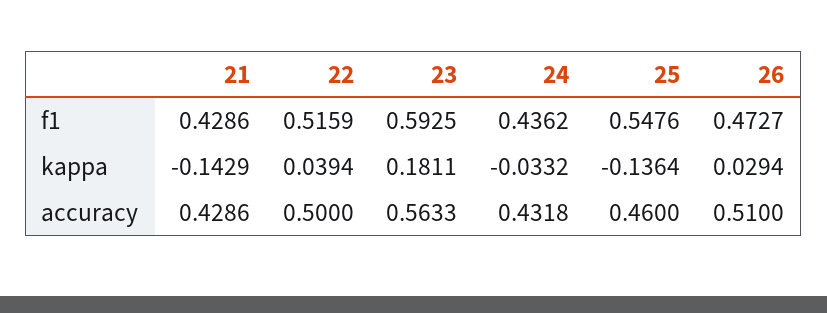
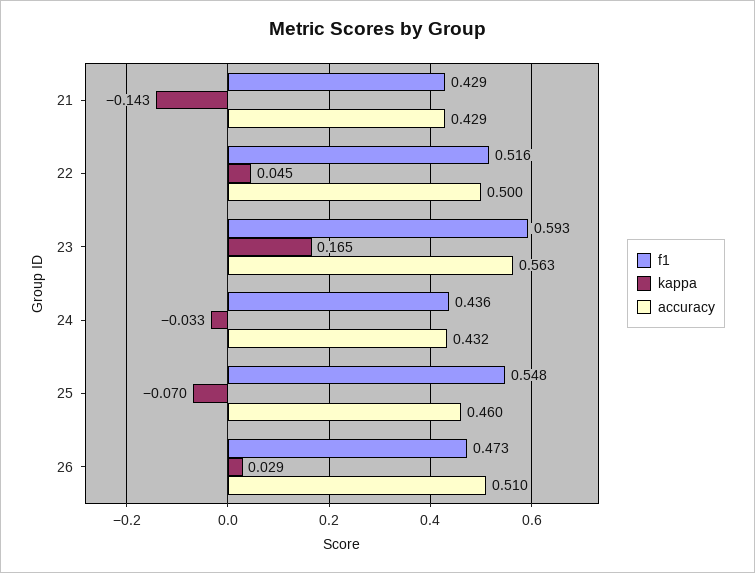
kappa, 22: 0.0394 -> 0.045
kappa, 23: 0.1811 -> 0.165
kappa, 25: -0.1364 -> -0.07

